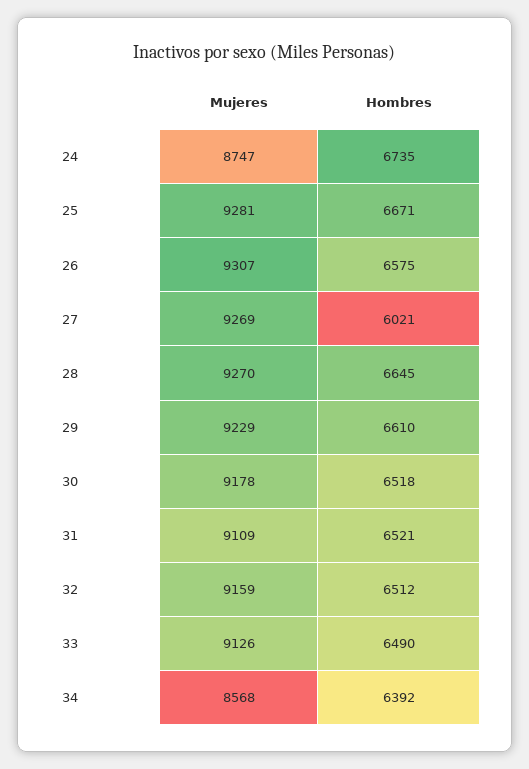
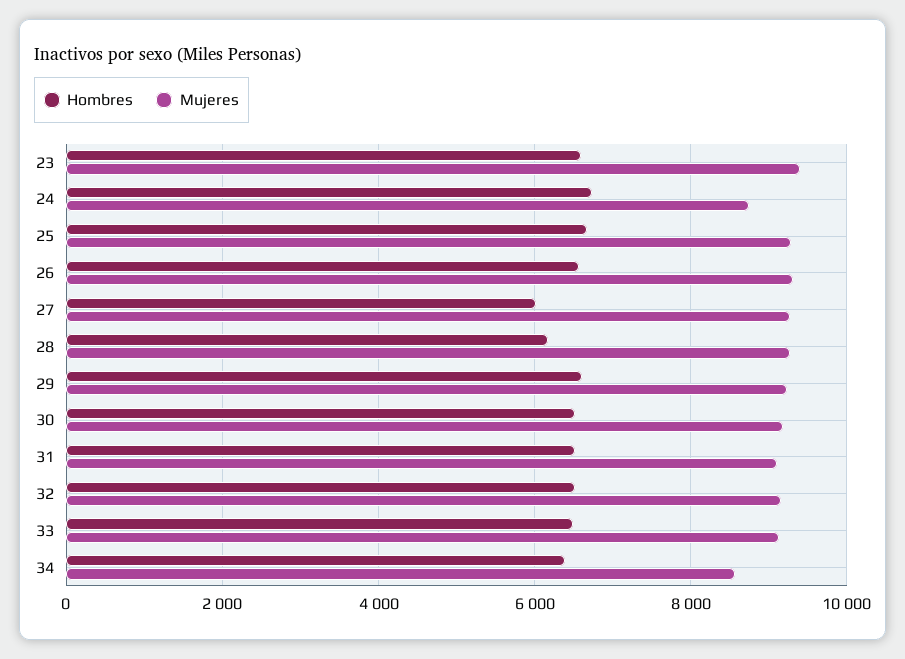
Hombres, 28: 6645 -> 6200
Hombres, 23: none -> 6600
Mujeres, 23: none -> 9400

